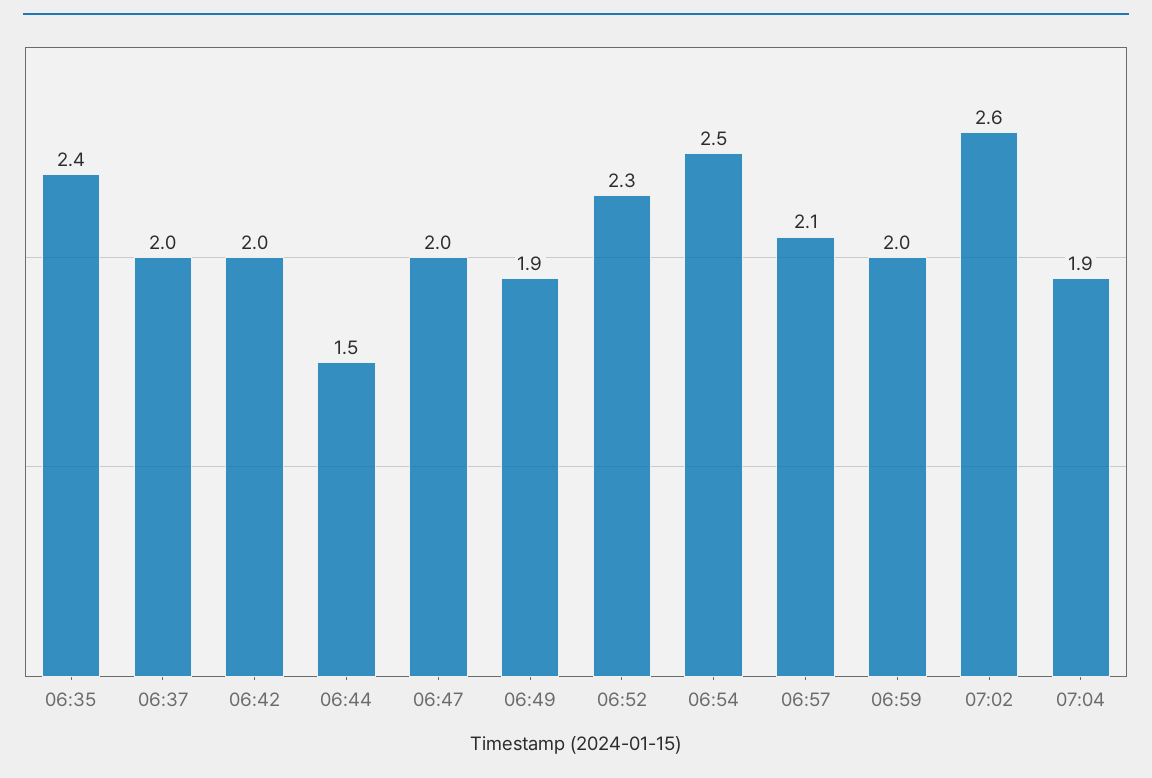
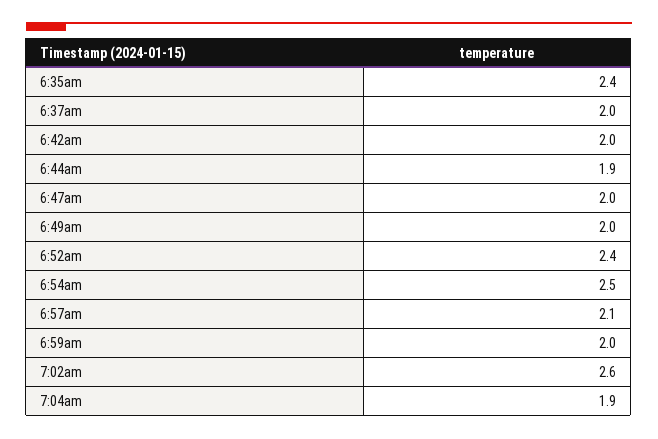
06:44: 1.5 -> 1.9
06:49: 1.9 -> 2
06:52: 2.3 -> 2.4

